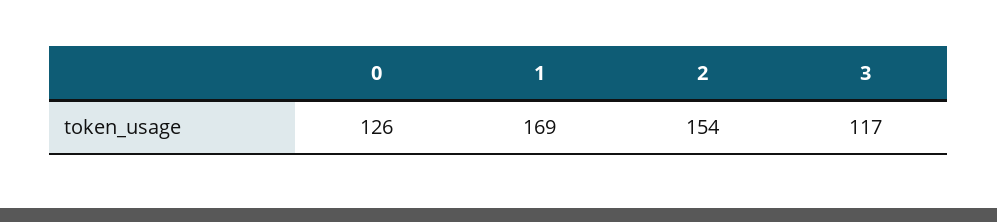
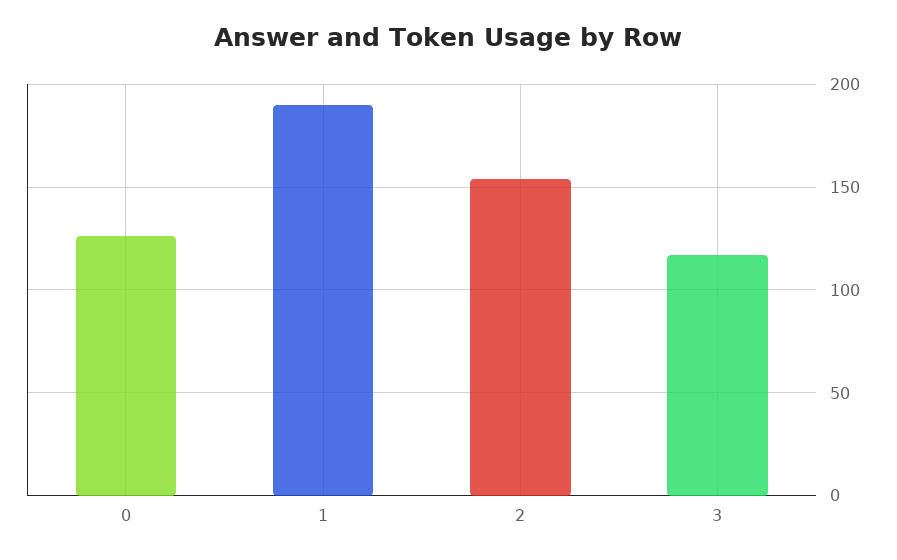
1: 169 -> 190

